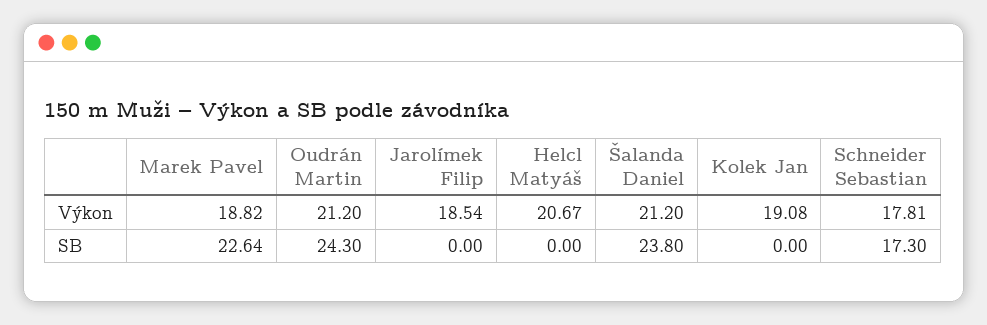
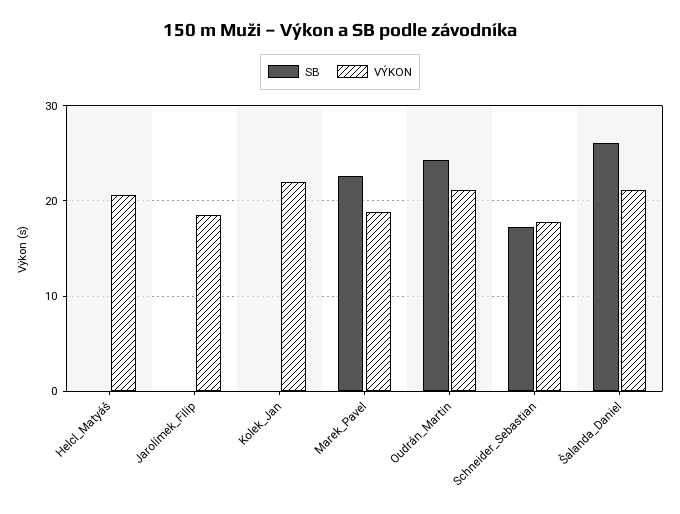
Výkon, Kolek Jan: 19.08 -> 22
SB, Šalanda Daniel: 23.8 -> 26

